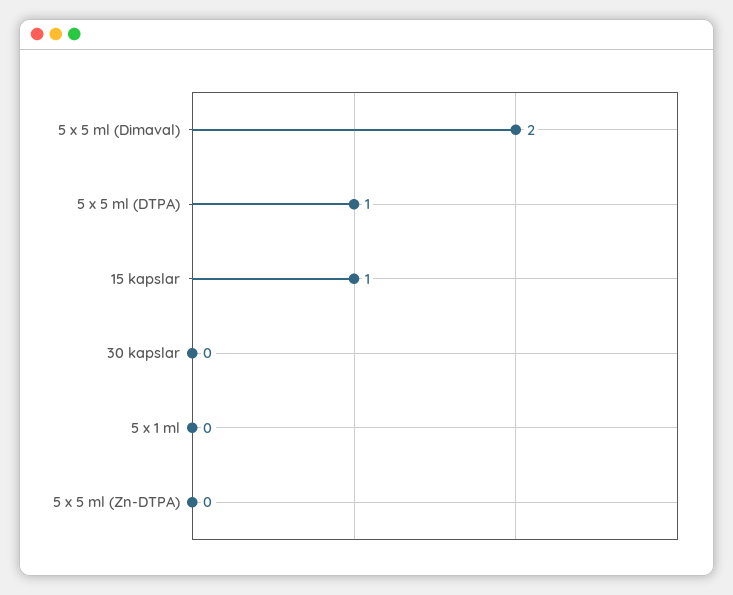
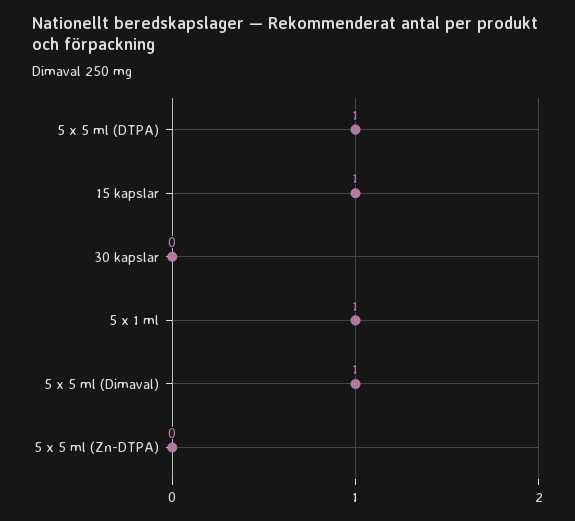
5 x 5 ml (Dimaval): 2 -> 1
5 x 1 ml: 0 -> 1

